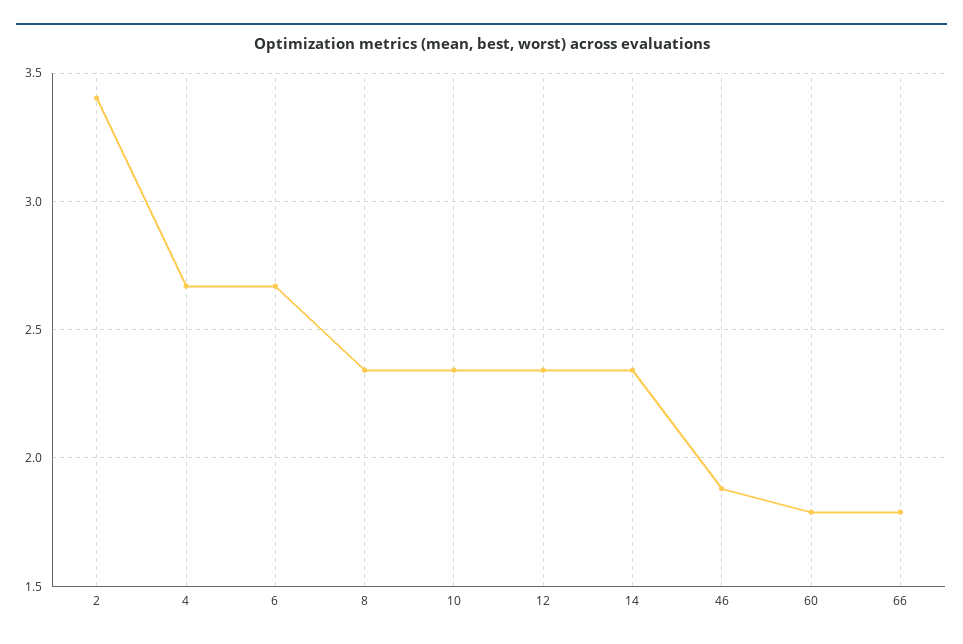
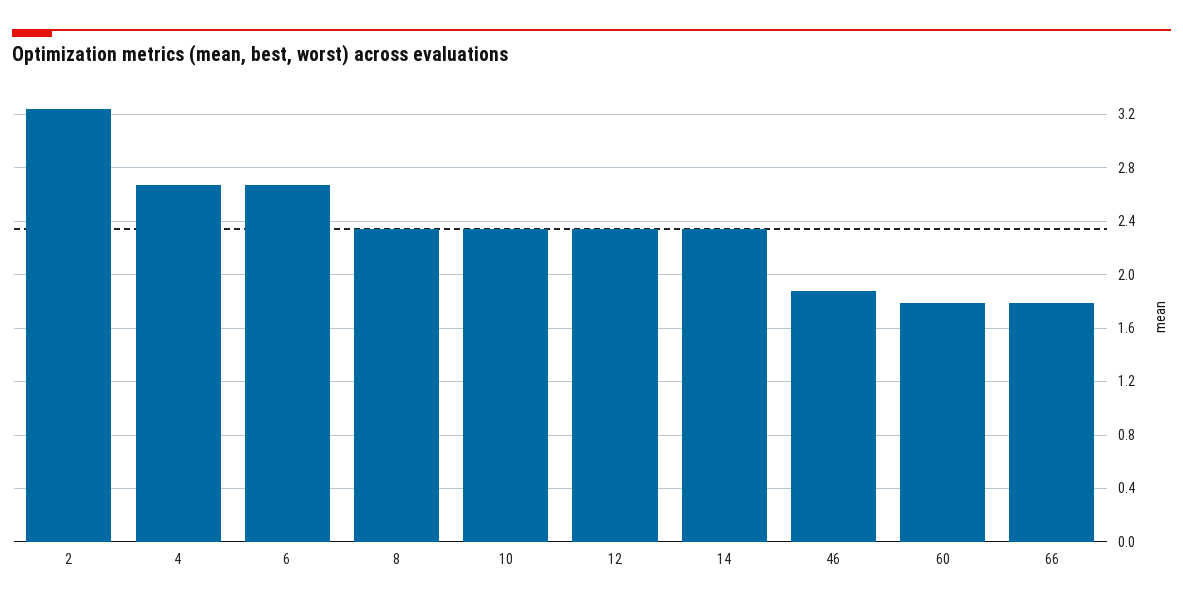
2: 3.4 -> 3.25

